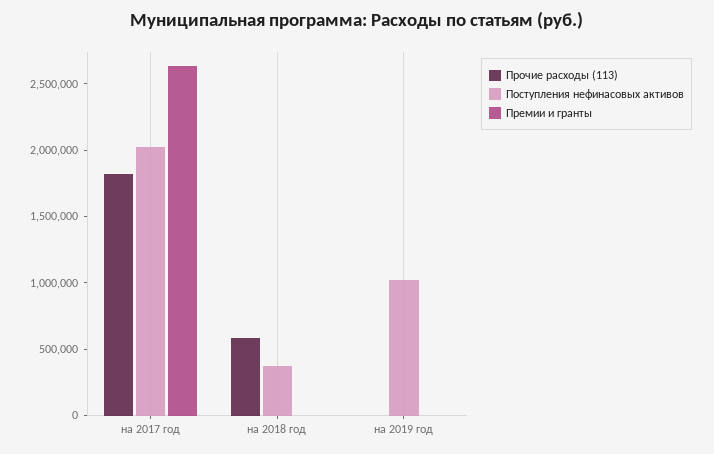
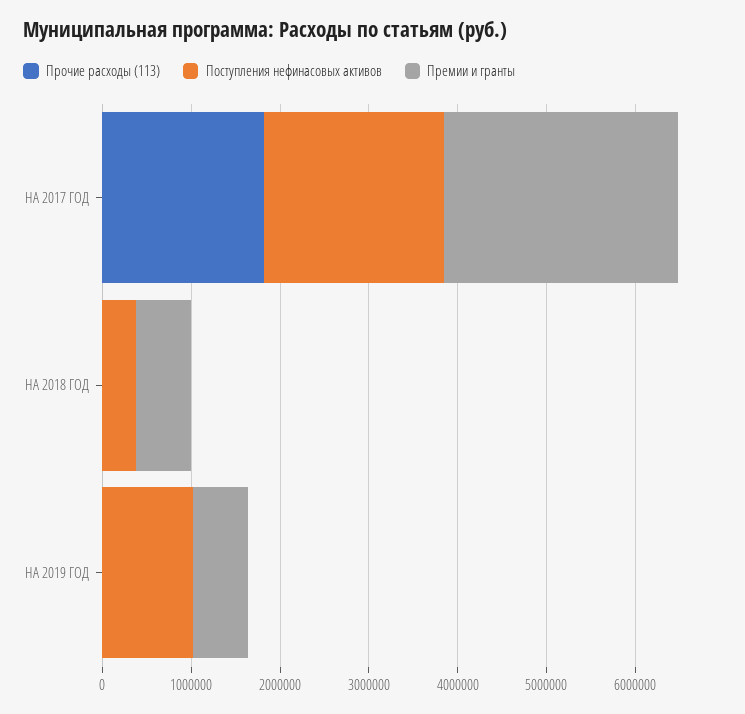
Прочие расходы (113), на 2018 год: 600000 -> 0
Премии и гранты, на 2018 год: 0 -> 600000
Премии и гранты, на 2019 год: 0 -> 600000

